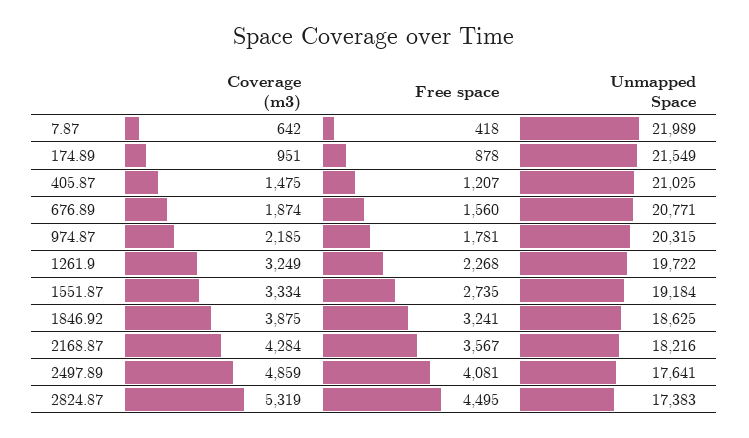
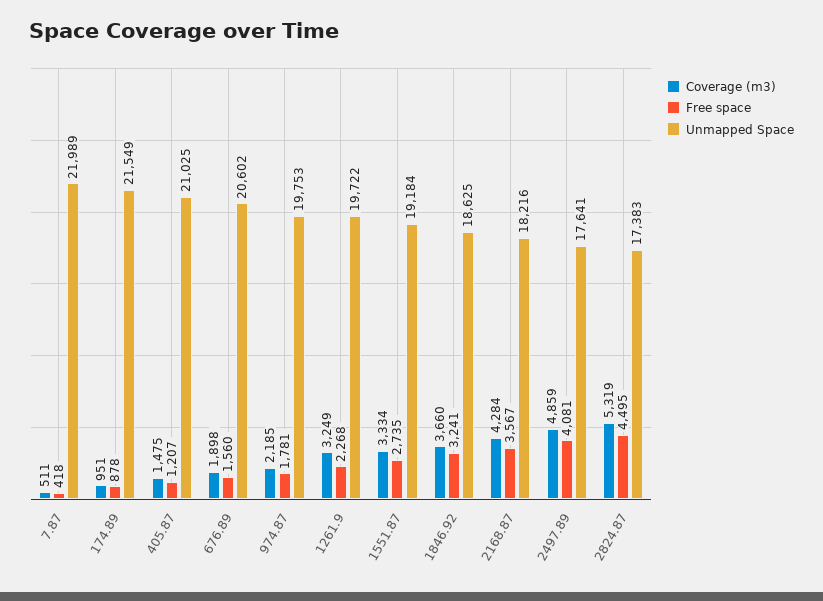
Coverage (m3), 7.87: 642 -> 511
Coverage (m3), 676.89: 1874 -> 1898
Unmapped Space, 676.89: 20771 -> 20602
Unmapped Space, 974.87: 20315 -> 19753
Coverage (m3), 1846.92: 3875 -> 3660

